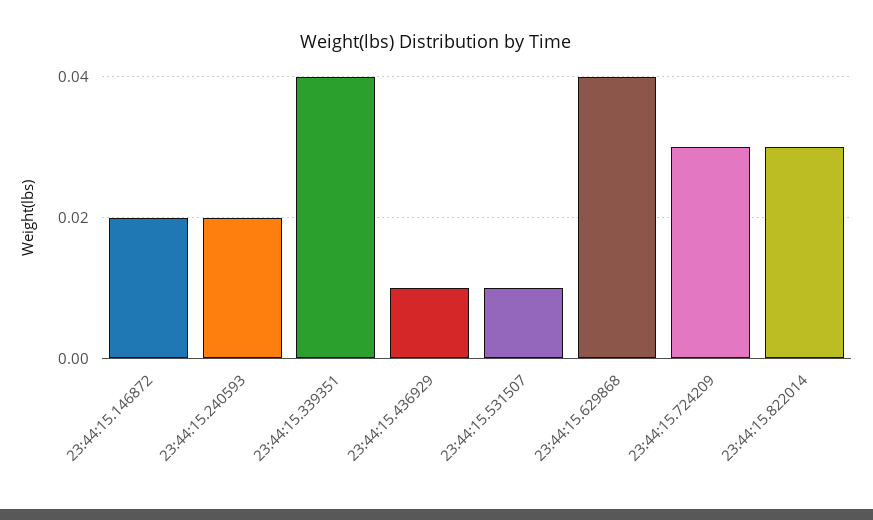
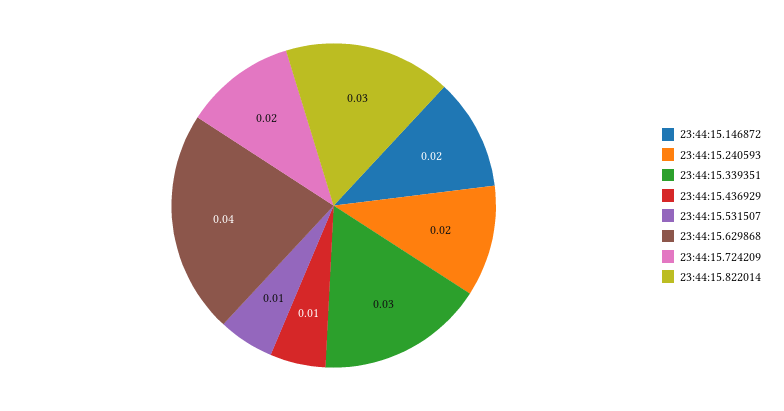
23:44:15.339351: 0.04 -> 0.03
23:44:15.724209: 0.03 -> 0.02

